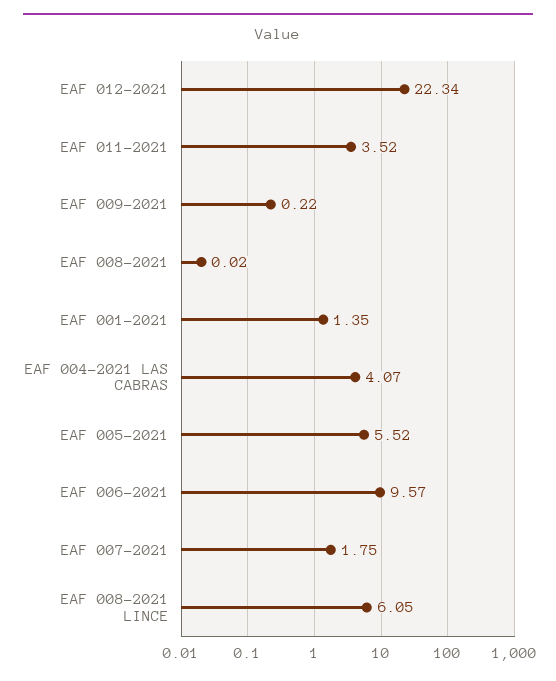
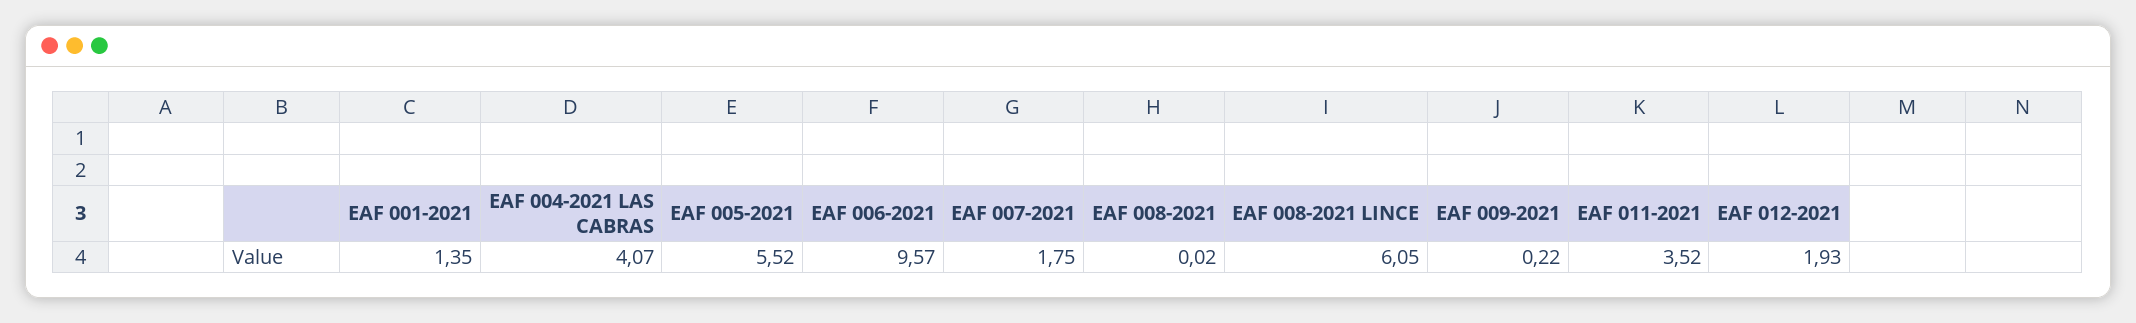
EAF 012-2021: 22.34 -> 1.93

